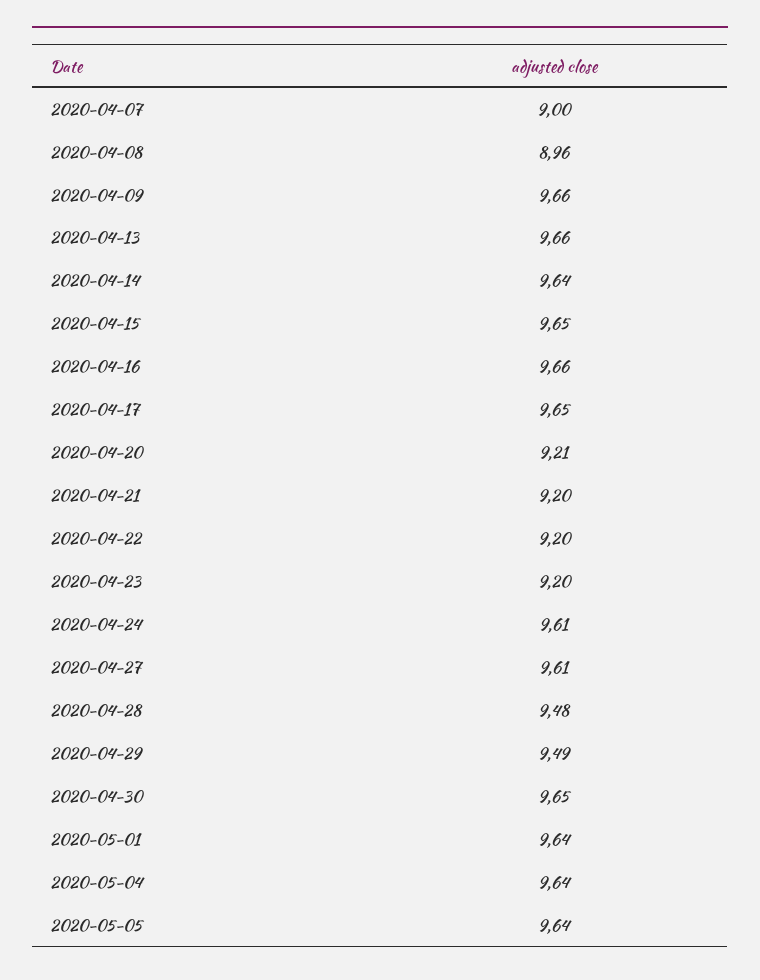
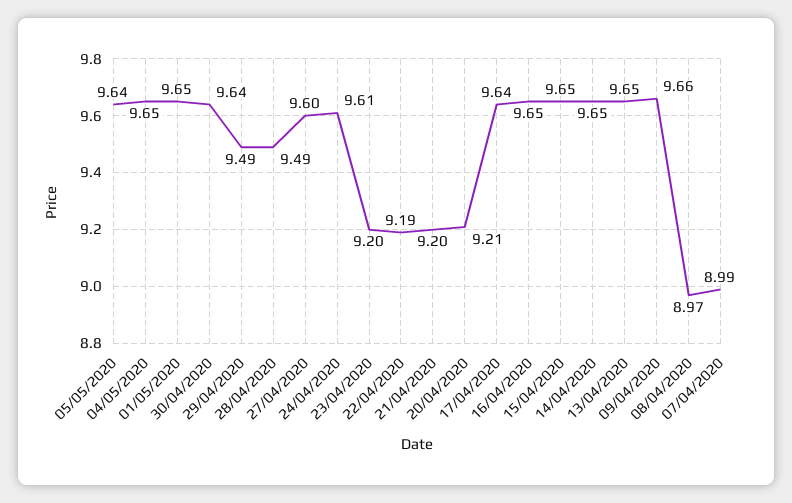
2020-04-07: 9 -> 8.99
2020-04-08: 8.96 -> 8.97
2020-04-13: 9.66 -> 9.65
2020-04-14: 9.64 -> 9.65
2020-04-16: 9.66 -> 9.65
2020-04-17: 9.65 -> 9.64
2020-04-22: 9.2 -> 9.19
2020-04-27: 9.61 -> 9.6
2020-04-28: 9.48 -> 9.49
2020-04-30: 9.65 -> 9.64
2020-05-01: 9.64 -> 9.65
2020-05-04: 9.64 -> 9.65

